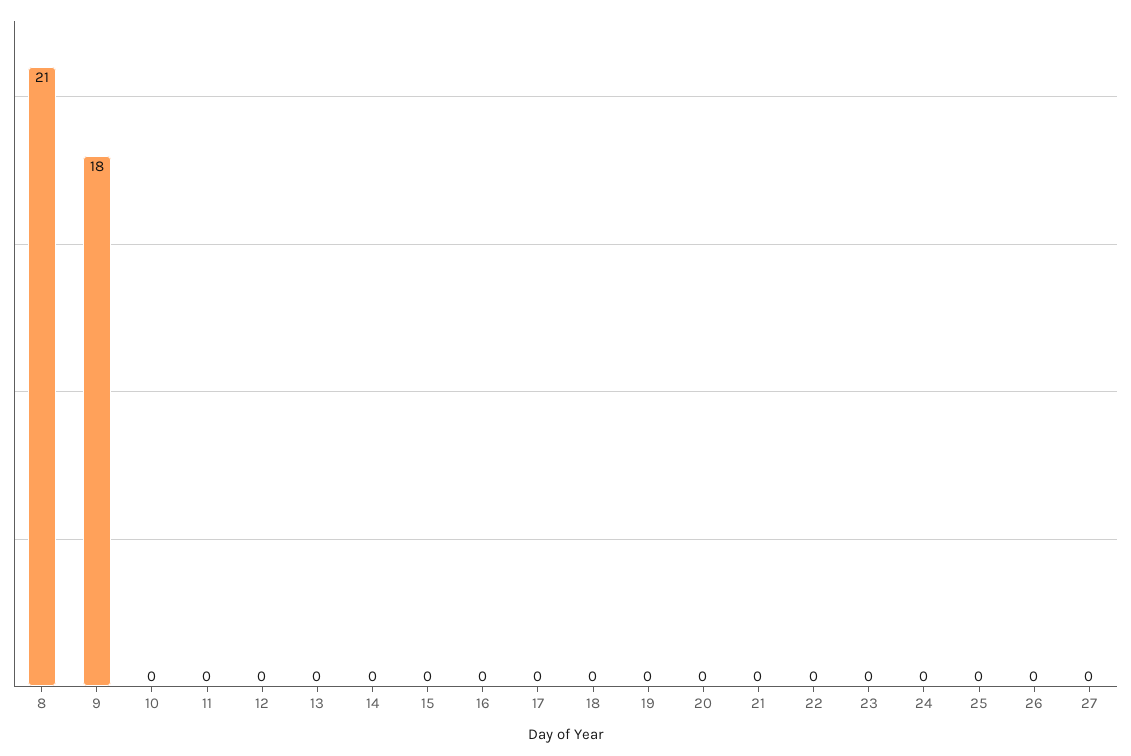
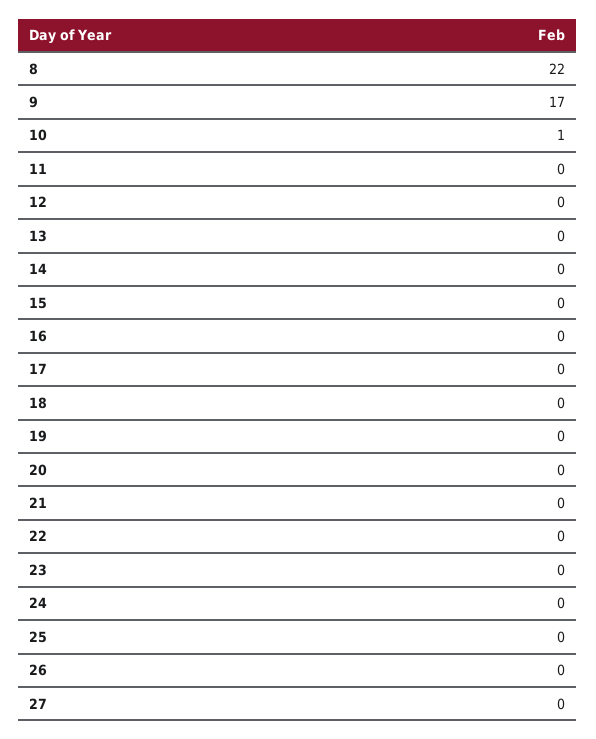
8: 21 -> 22
9: 18 -> 17
10: 0 -> 1

